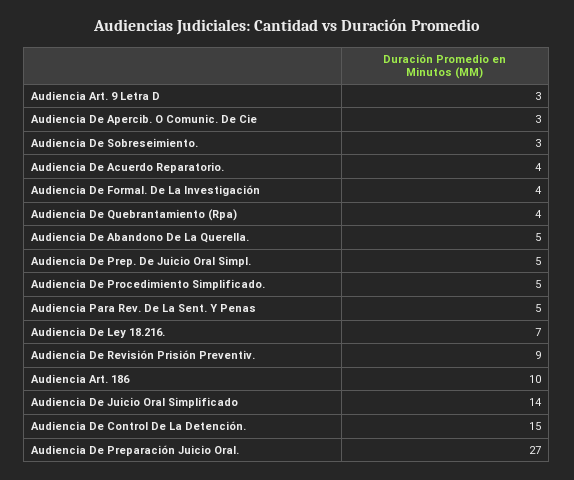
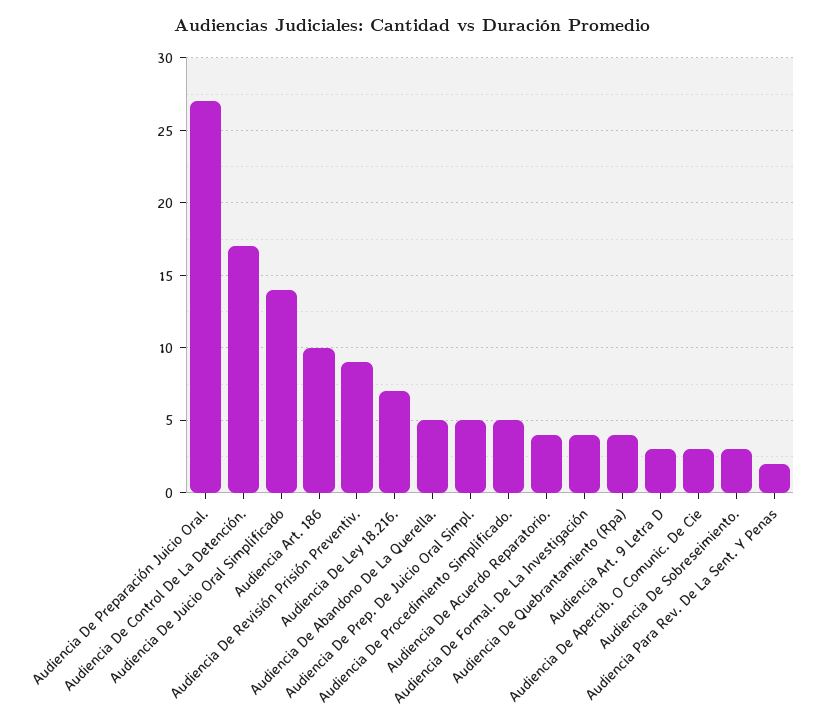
Audiencia Para Rev. De La Sent. Y Penas: 5 -> 2
Audiencia De Control De La Detención.: 15 -> 17

